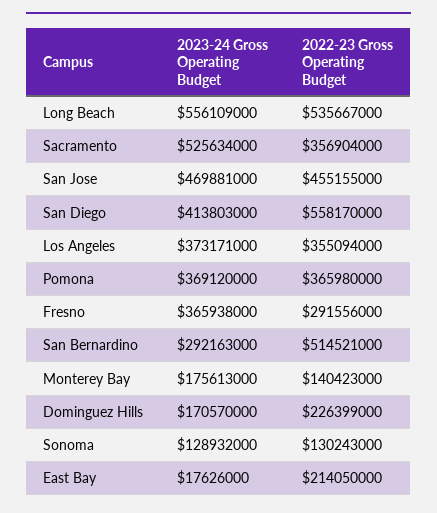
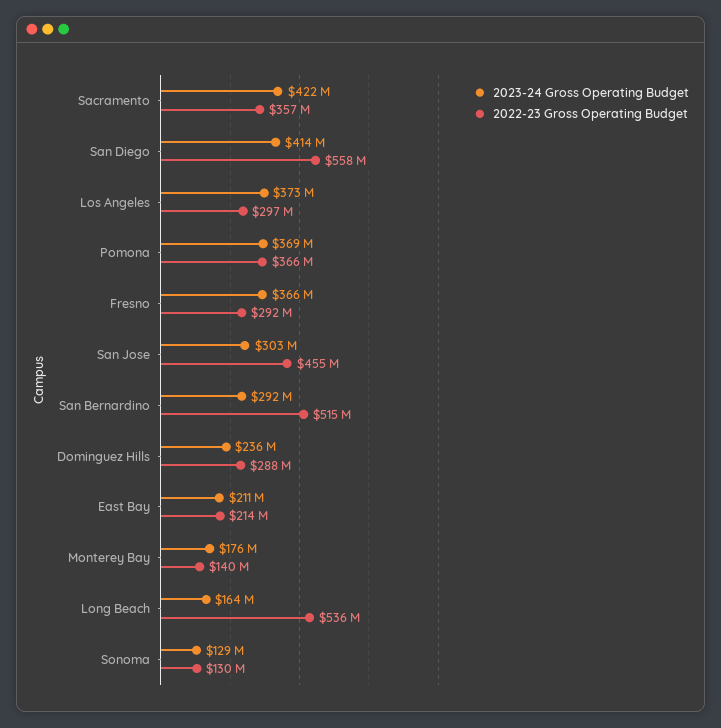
2023-24 Gross Operating Budget, Long Beach: 556109000 -> 164000000
2023-24 Gross Operating Budget, Sacramento: 525634000 -> 422000000
2023-24 Gross Operating Budget, San Jose: 469881000 -> 303000000
2022-23 Gross Operating Budget, Los Angeles: 355094000 -> 297000000
2023-24 Gross Operating Budget, Dominguez Hills: 170570000 -> 236000000
2022-23 Gross Operating Budget, Dominguez Hills: 226399000 -> 288000000
2023-24 Gross Operating Budget, East Bay: 17626000 -> 211000000

